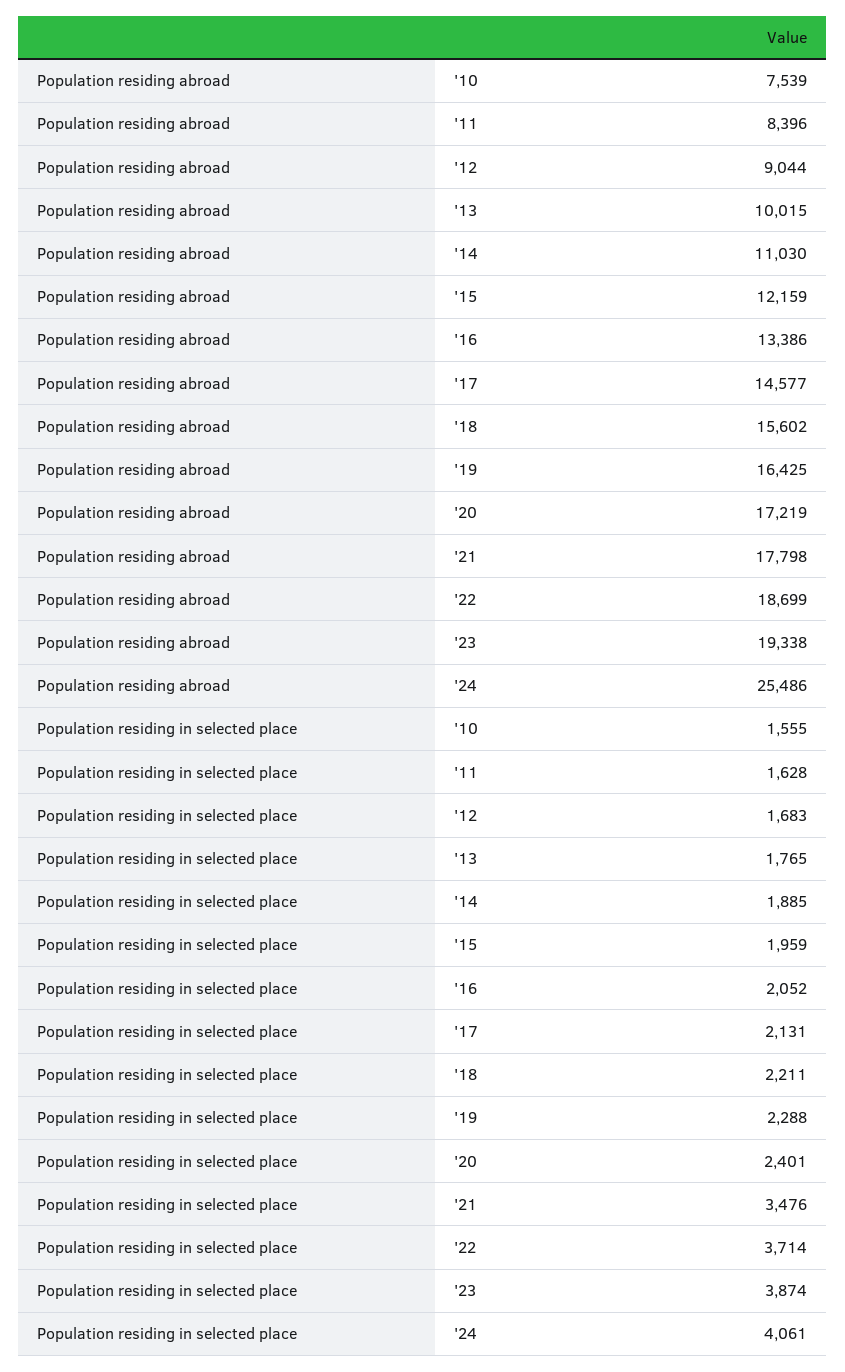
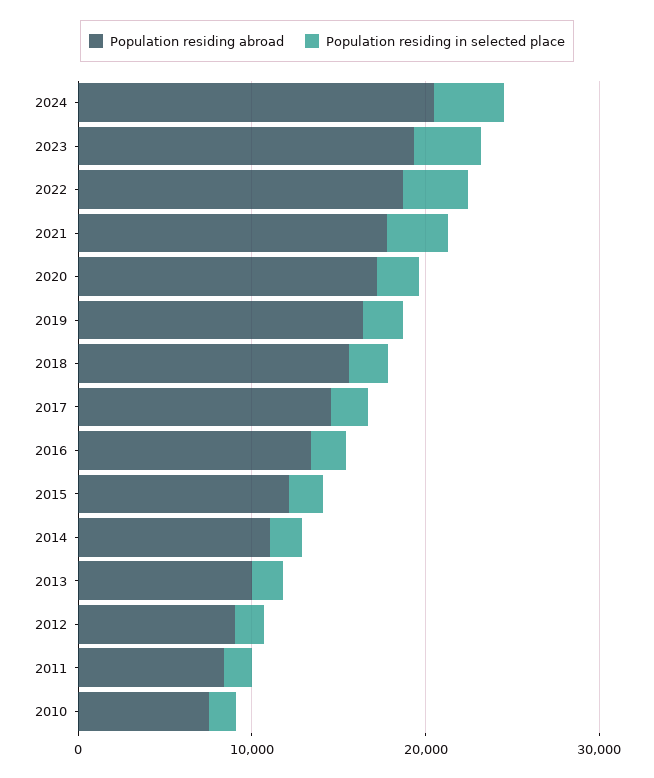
Population residing abroad, '24: 25486 -> 20000

